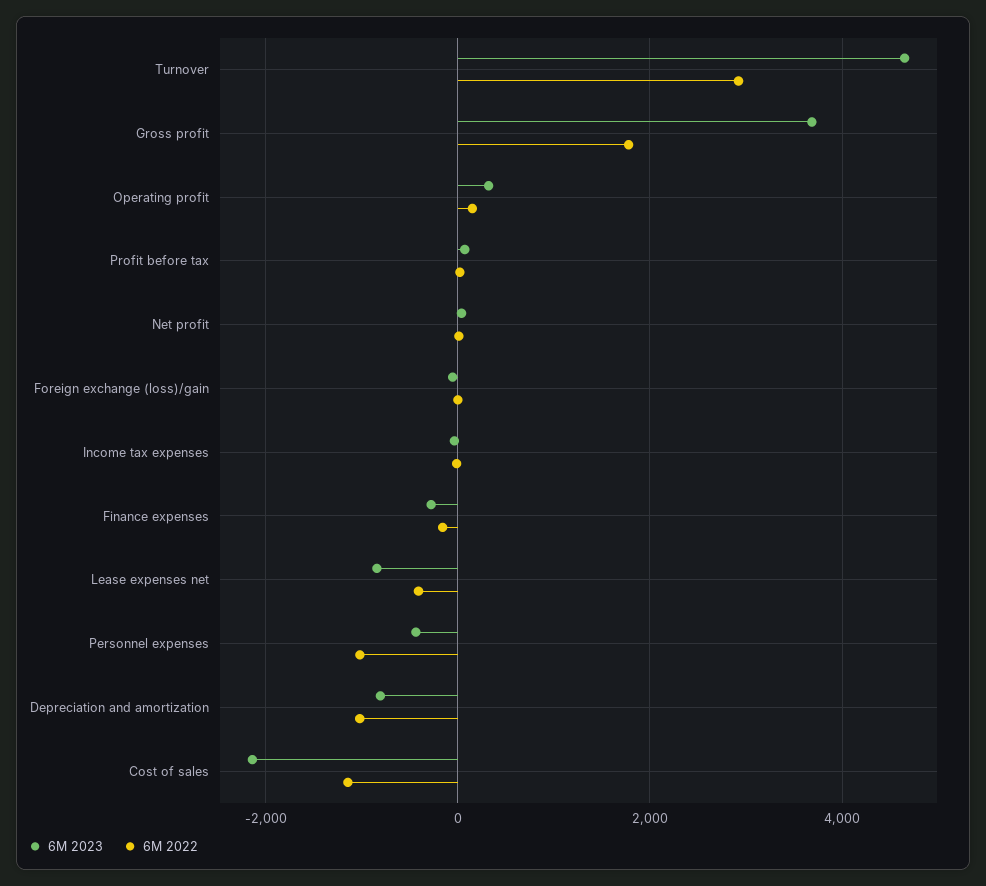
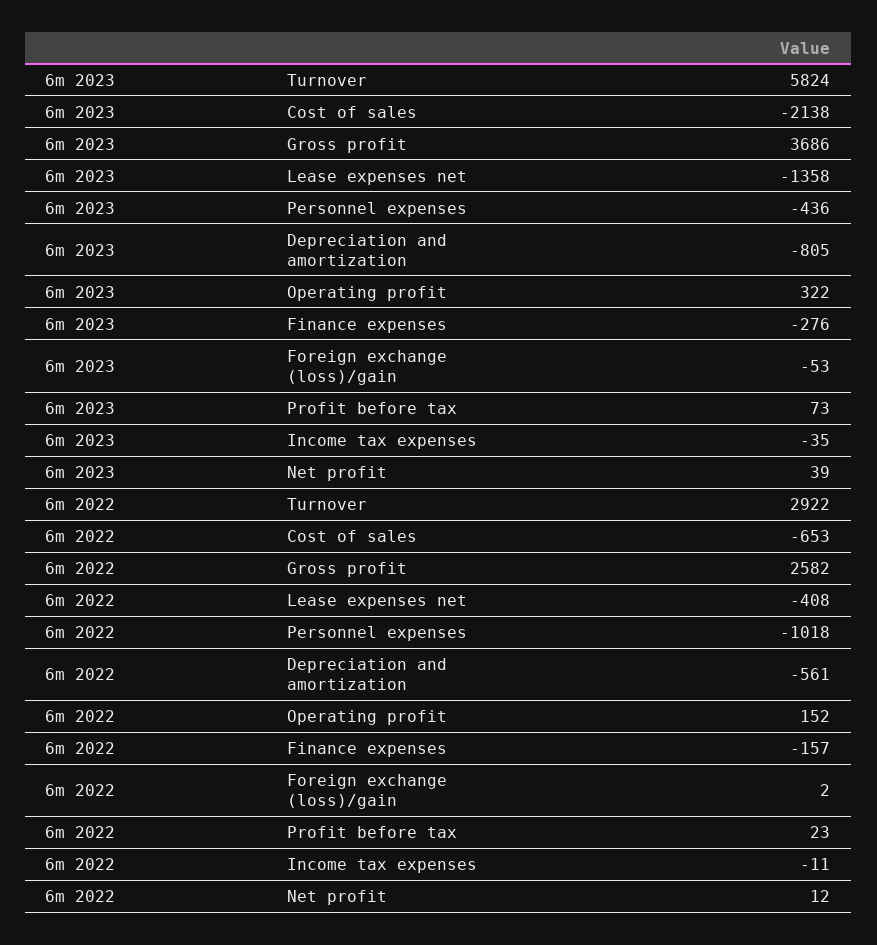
6M 2023, Turnover: 4600 -> 5824
6M 2022, Gross profit: 1800 -> 2582
6M 2023, Lease expenses net: -800 -> -1358
6M 2022, Depreciation and amortization: -1000 -> -561
6M 2022, Cost of sales: -1200 -> -653

